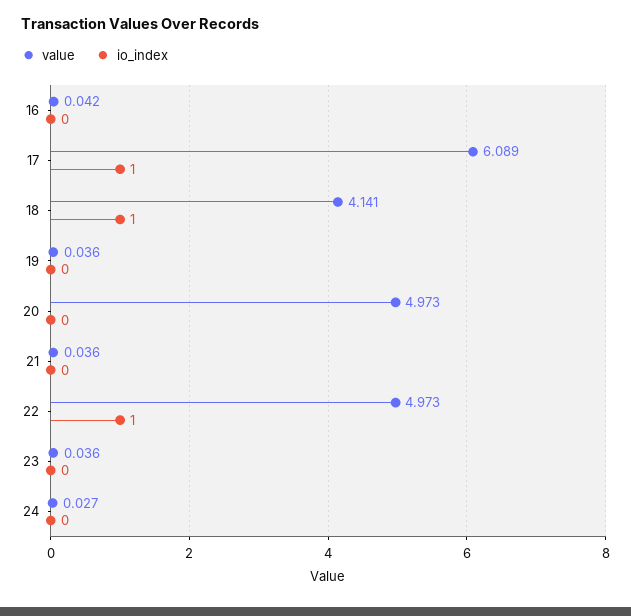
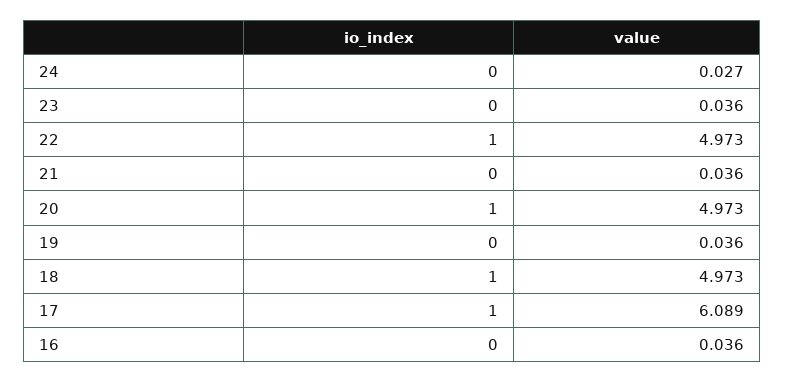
value, 16: 0.042 -> 0.036
value, 18: 4.141 -> 4.973
io_index, 20: 0 -> 1

